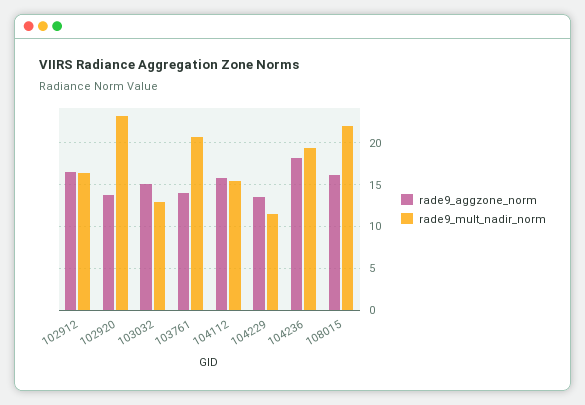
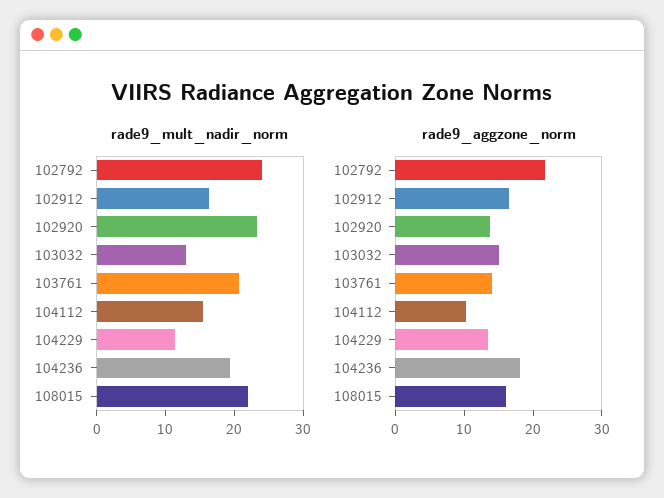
rade9_aggzone_norm, 104112: 16 -> 10
rade9_mult_nadir_norm, 102792: none -> 24
rade9_aggzone_norm, 102792: none -> 22

